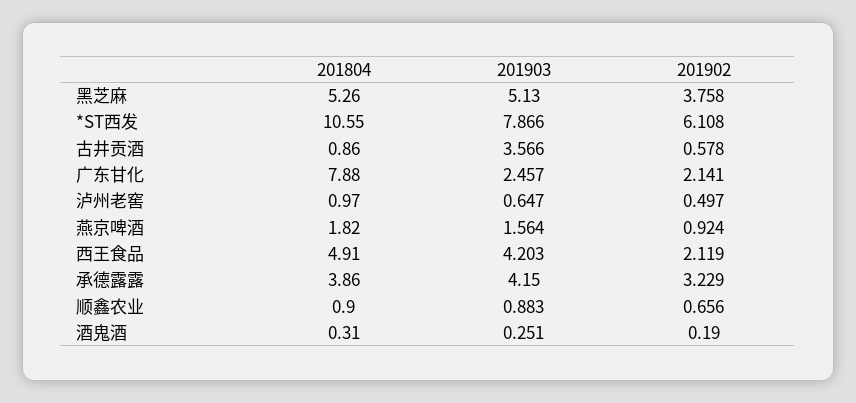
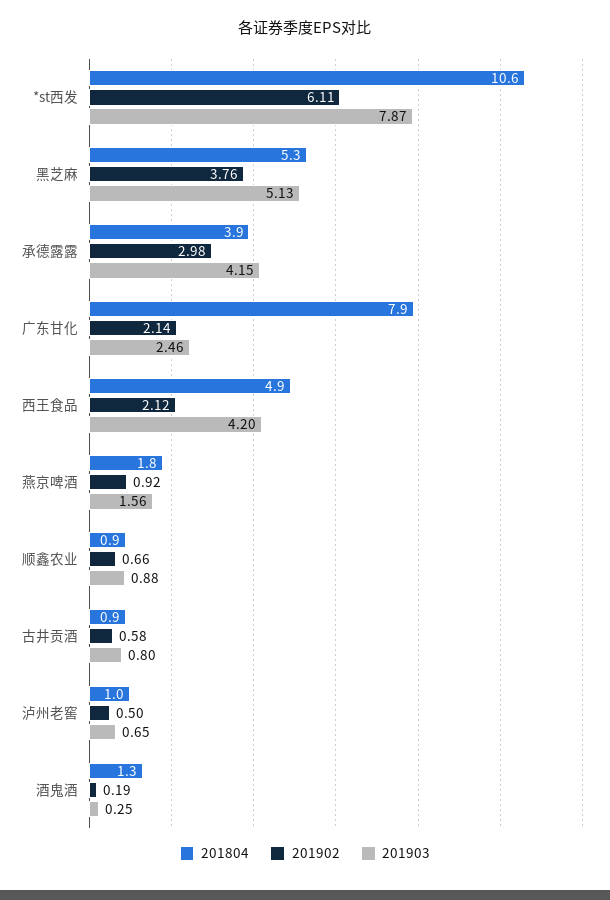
201903, 古井贡酒: 3.566 -> 0.8
201902, 承德露露: 3.229 -> 2.98
201804, 酒鬼酒: 0.31 -> 1.3

